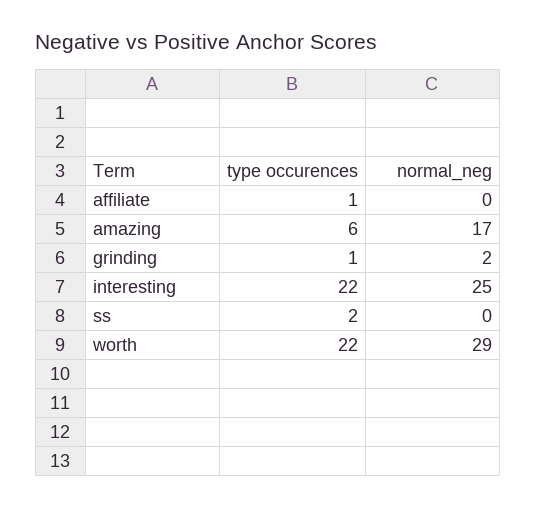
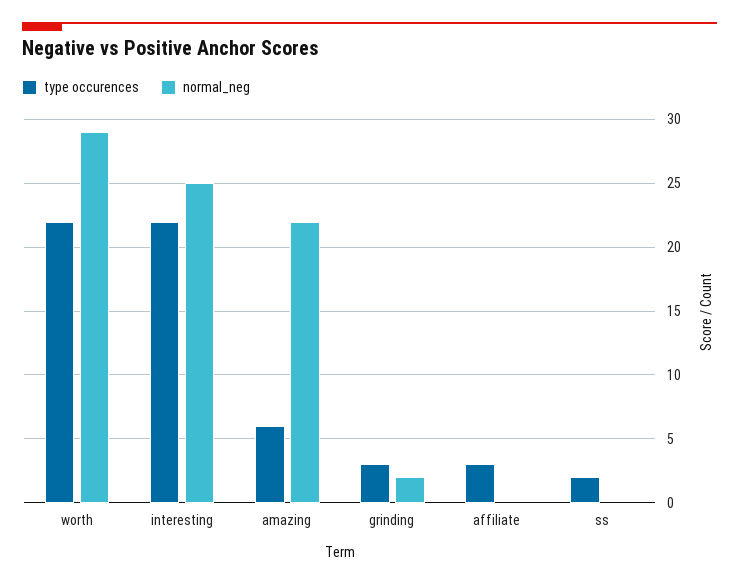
type occurences, affiliate: 1 -> 3
normal_neg, amazing: 17 -> 22
type occurences, grinding: 1 -> 3

